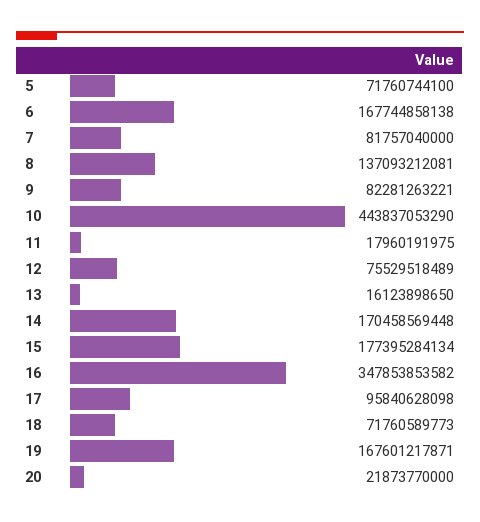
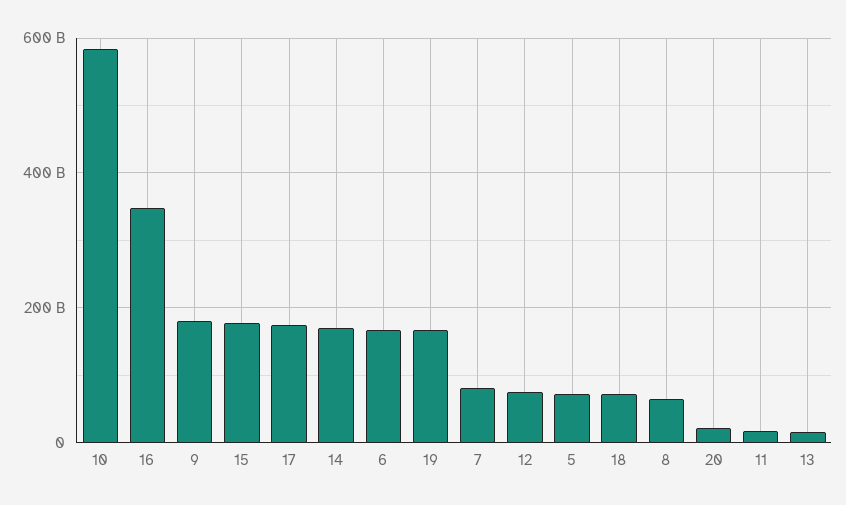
8: 137093212081 -> 60000000000
9: 82281263221 -> 180000000000
10: 443837053290 -> 580000000000
17: 95840628098 -> 180000000000

